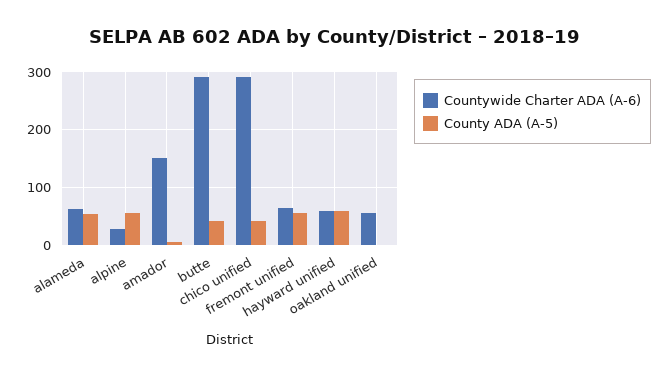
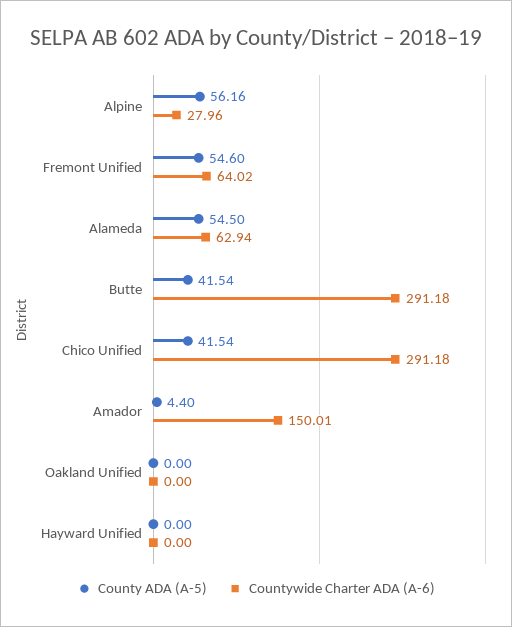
Countywide Charter ADA (A-6), hayward unified: 60 -> 0
County ADA (A-5), hayward unified: 60 -> 0
Countywide Charter ADA (A-6), oakland unified: 60 -> 0

